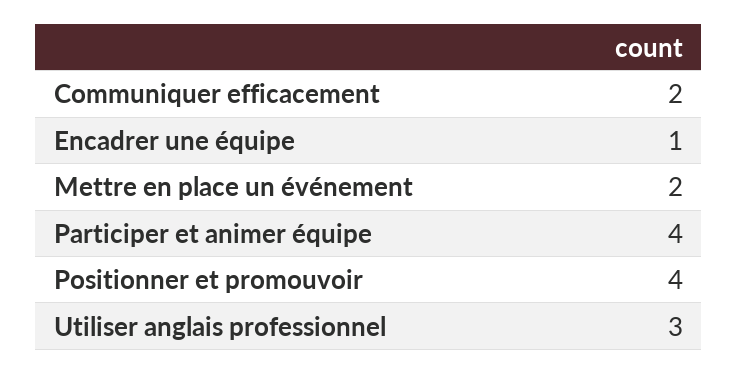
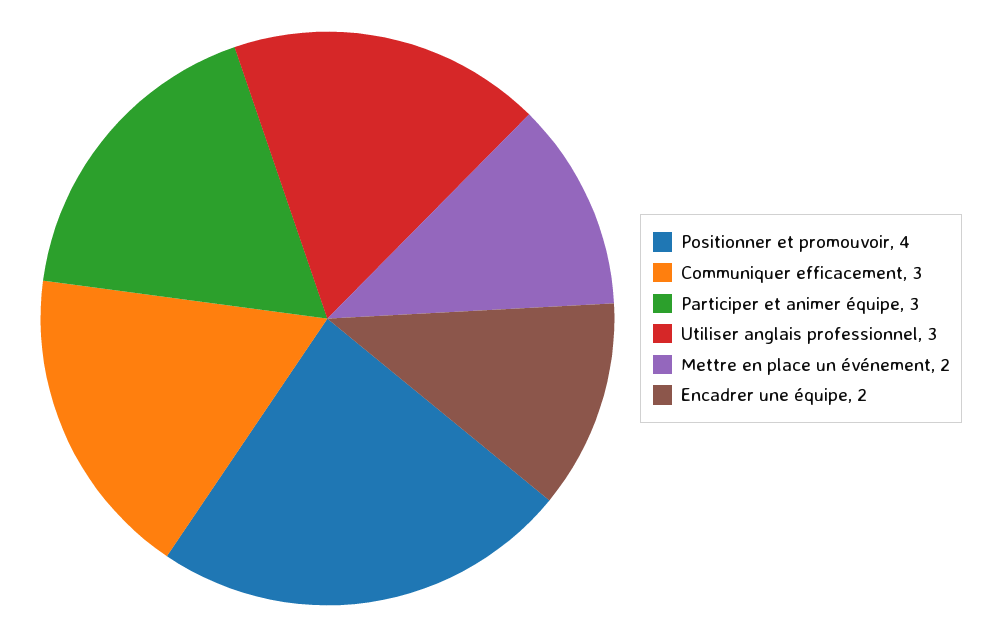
Communiquer efficacement: 2 -> 3
Encadrer une équipe: 1 -> 2
Participer et animer équipe: 4 -> 3

